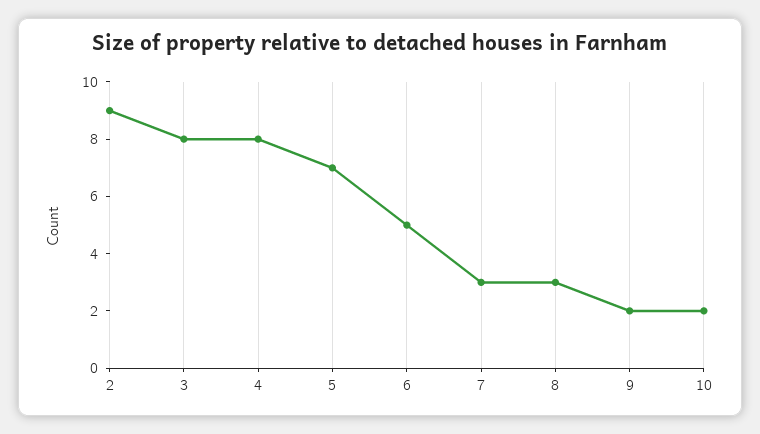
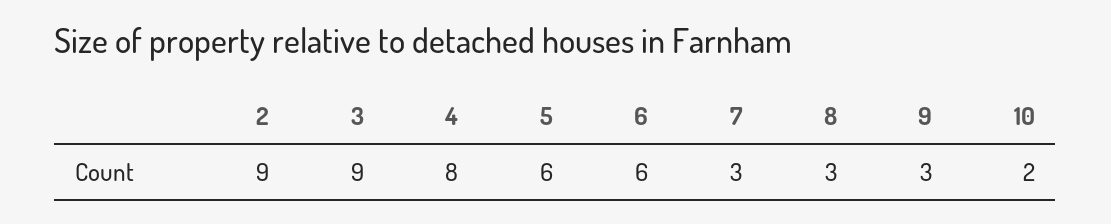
3: 8 -> 9
5: 7 -> 6
6: 5 -> 6
9: 2 -> 3

